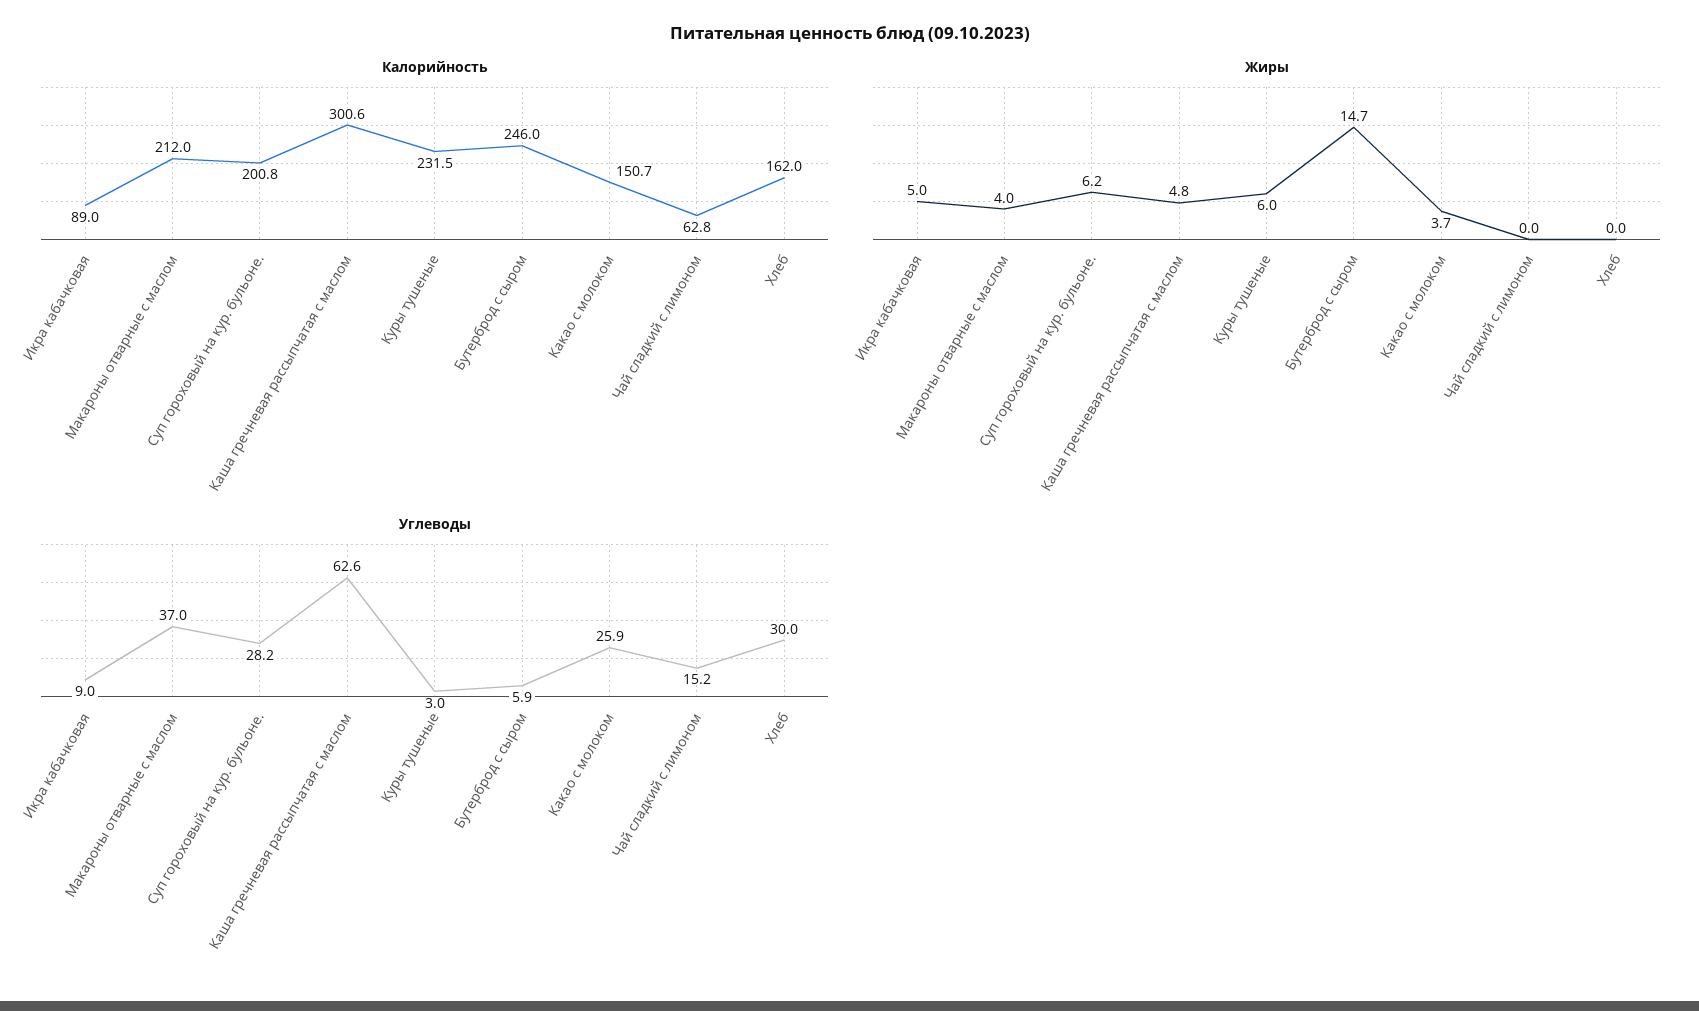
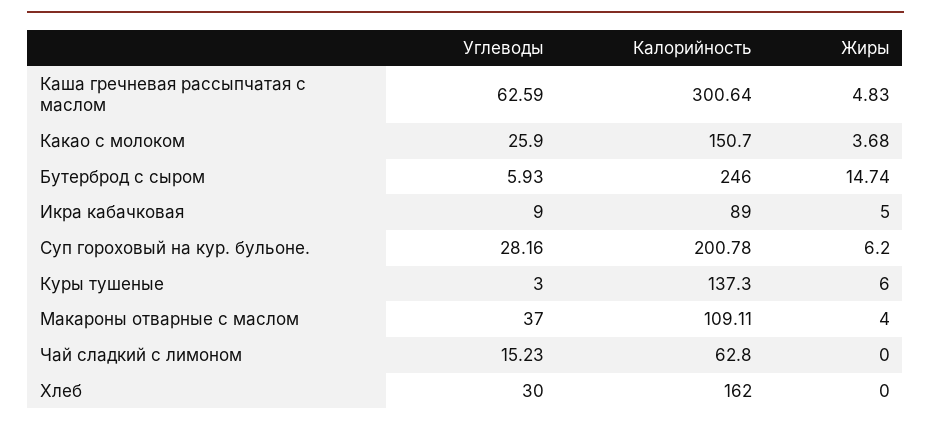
Калорийность, Макароны отварные с маслом: 212 -> 109.11
Калорийность, Куры тушеные: 231.5 -> 137.3

